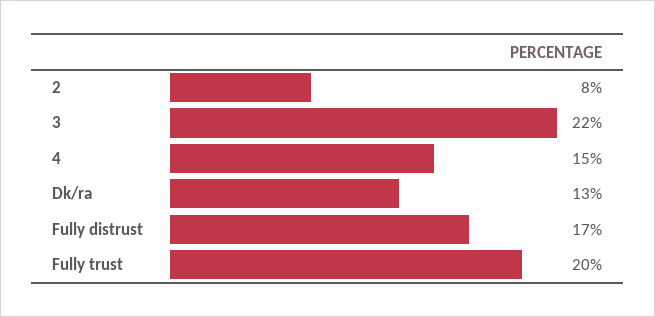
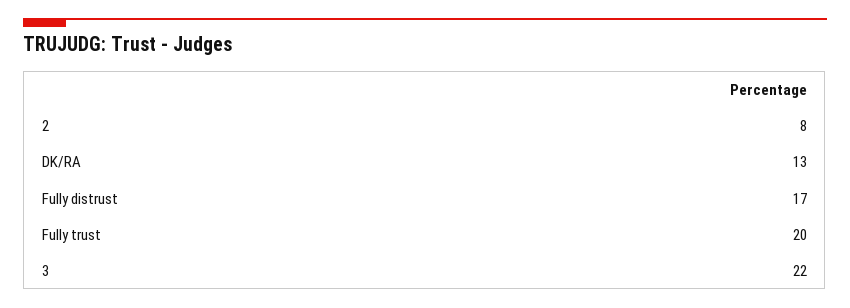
4: 15 -> none

